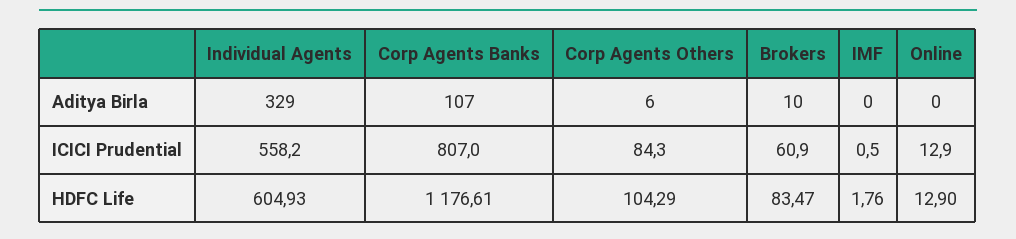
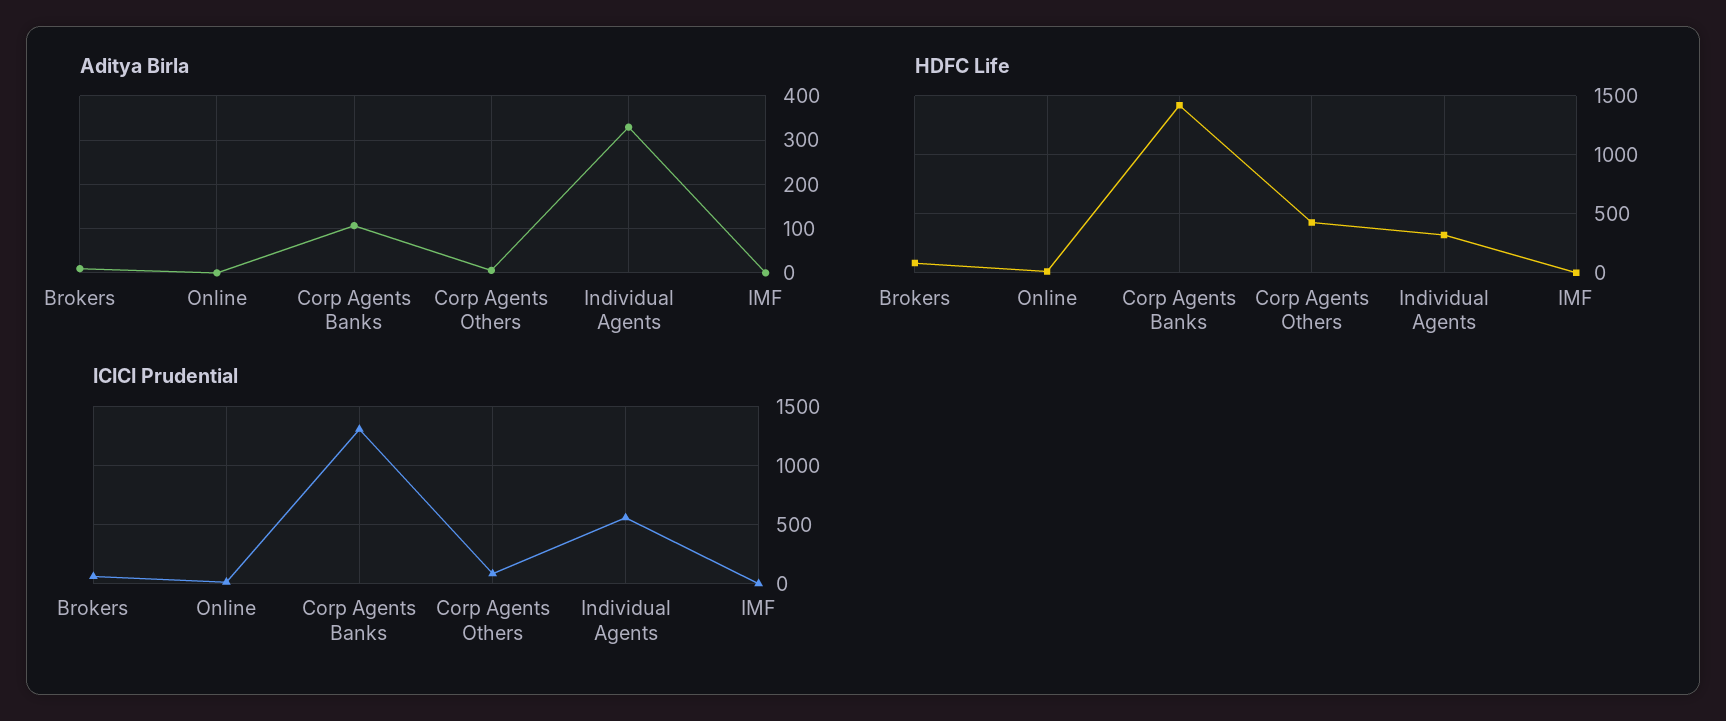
ICICI Prudential, Corp Agents Banks: 807 -> 1300
HDFC Life, Individual Agents: 604.93 -> 300
HDFC Life, Corp Agents Banks: 1176.61 -> 1400
HDFC Life, Corp Agents Others: 104.29 -> 400

